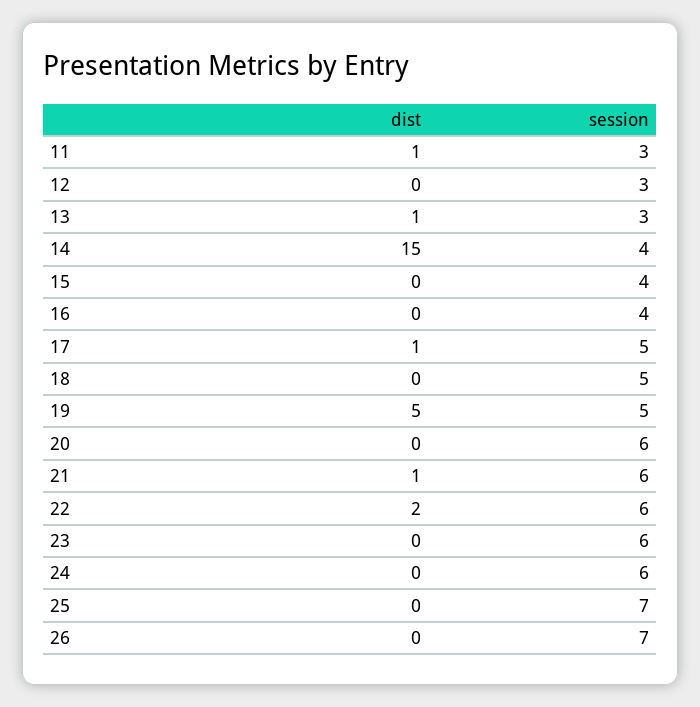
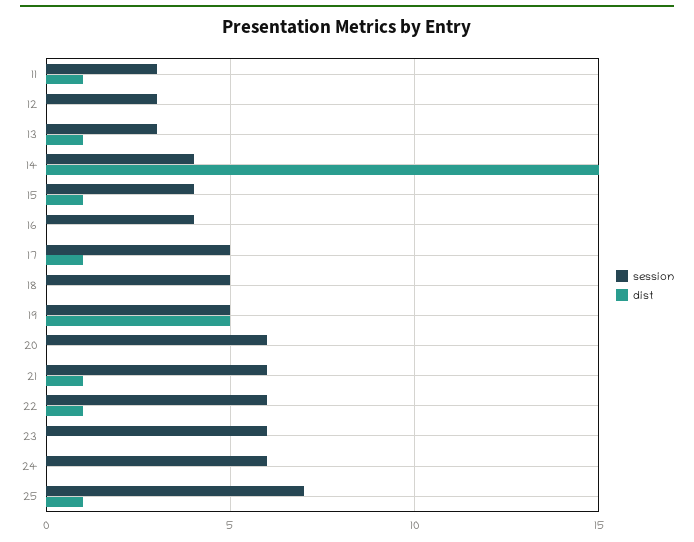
dist, 15: 0 -> 1
dist, 22: 2 -> 1
dist, 25: 0 -> 1
dist, 26: 0 -> none
session, 26: 7 -> none

